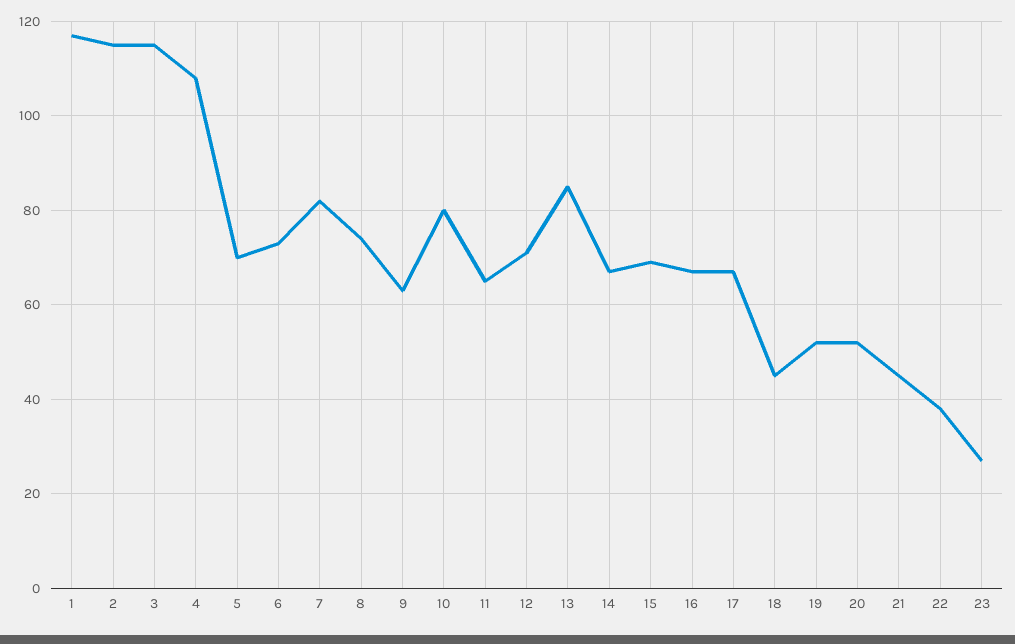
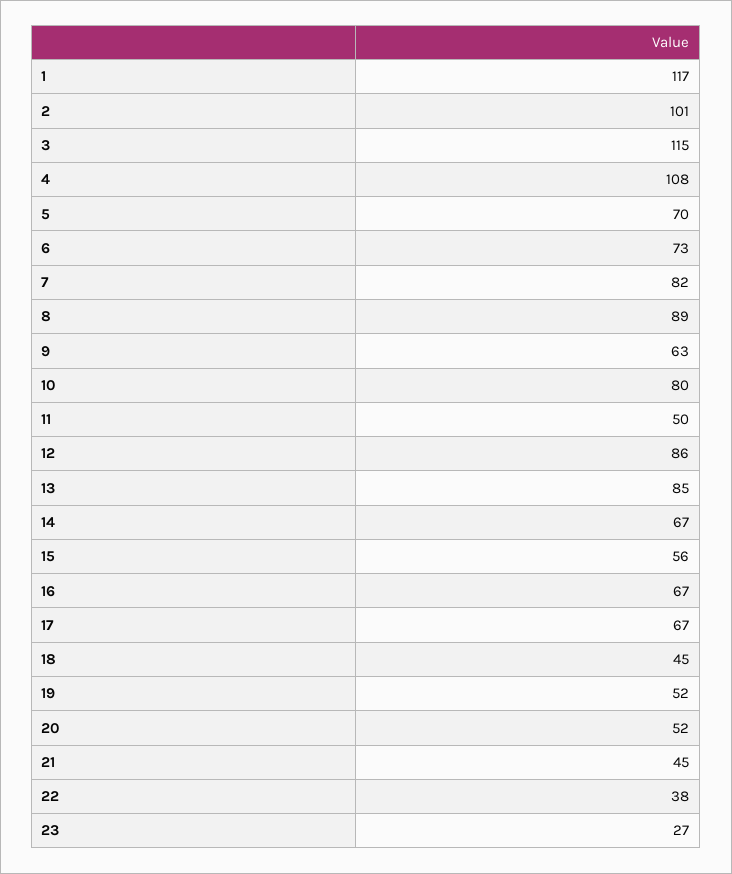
2: 115 -> 101
8: 75 -> 89
11: 65 -> 50
12: 70 -> 86
15: 70 -> 56

